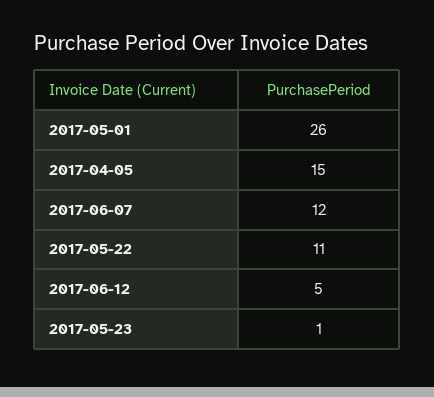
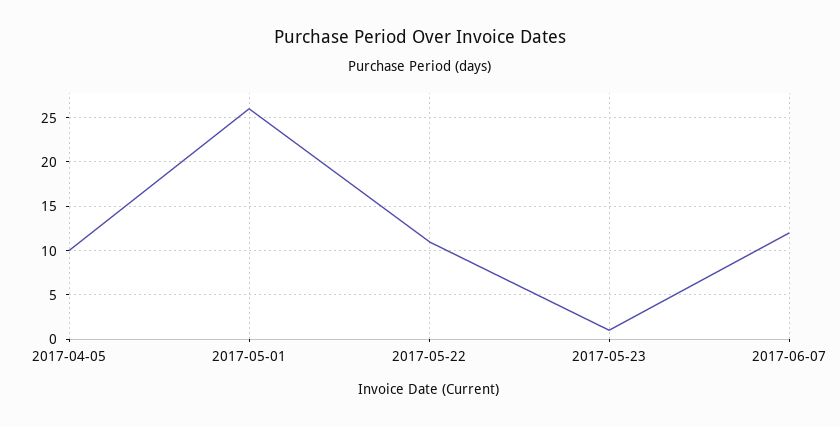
2017-04-05: 15 -> 10
2017-06-12: 5 -> none

